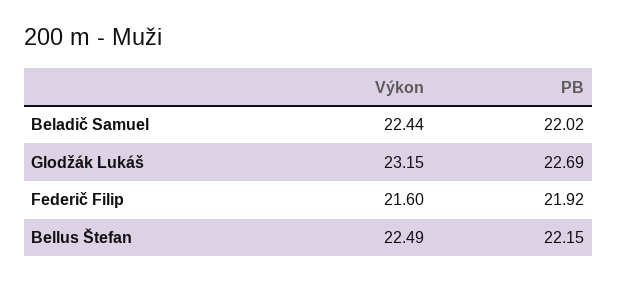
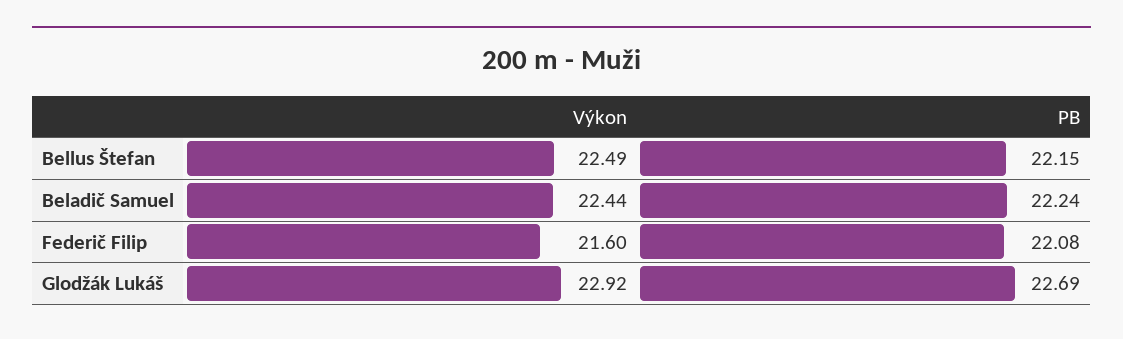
PB, Beladič Samuel: 22.02 -> 22.24
Výkon, Glodžák Lukáš: 23.15 -> 22.92
PB, Federič Filip: 21.92 -> 22.08

